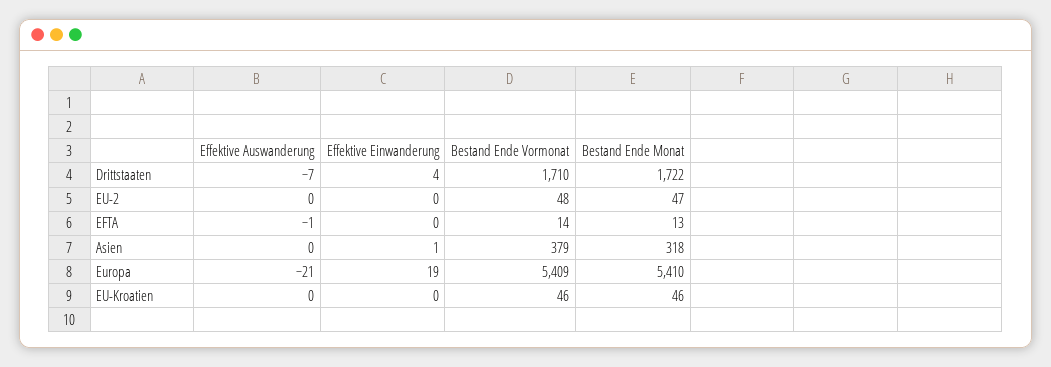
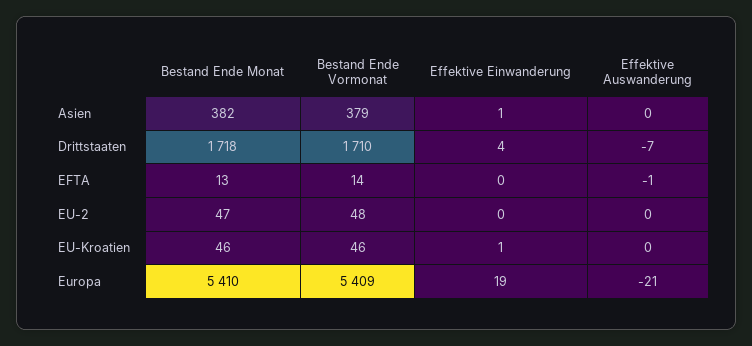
Bestand Ende Monat, Drittstaaten: 1722 -> 1718
Bestand Ende Monat, Asien: 318 -> 382
Effektive Einwanderung, EU-Kroatien: 0 -> 1

